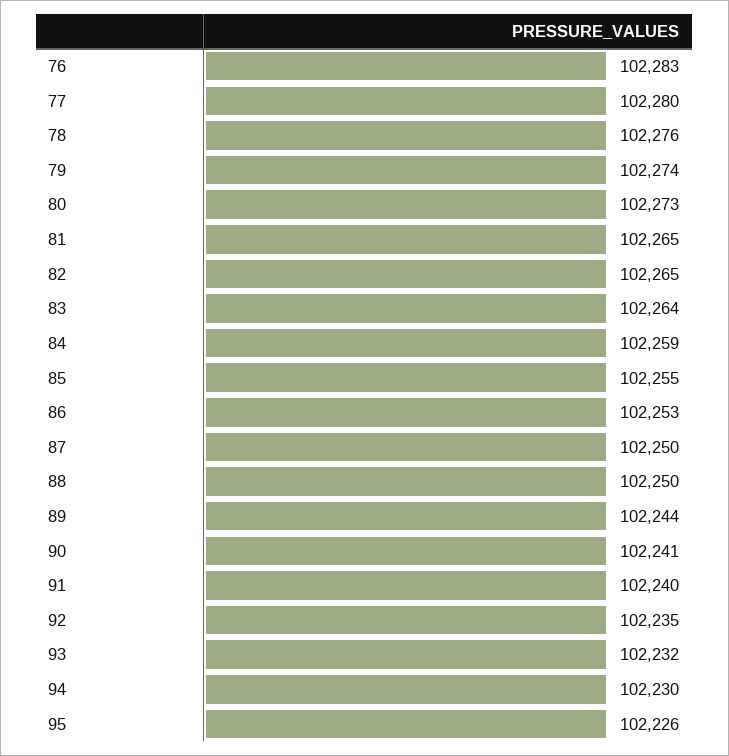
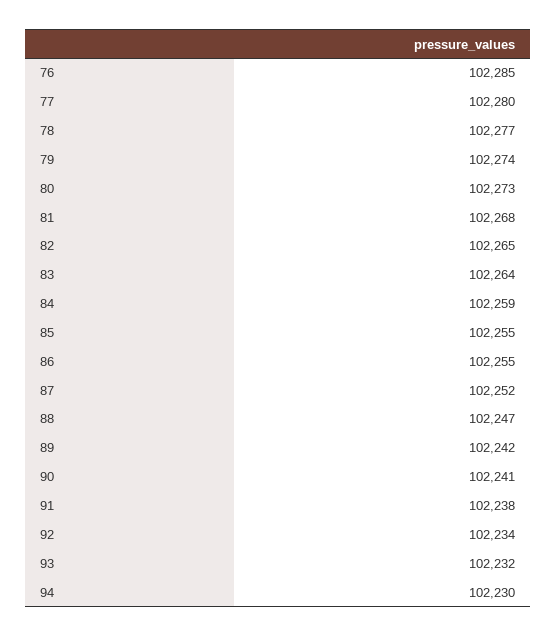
76: 102283 -> 102285
78: 102276 -> 102277
81: 102265 -> 102268
86: 102253 -> 102255
87: 102250 -> 102252
88: 102250 -> 102247
89: 102244 -> 102242
91: 102240 -> 102238
92: 102235 -> 102234
95: 102226 -> none

